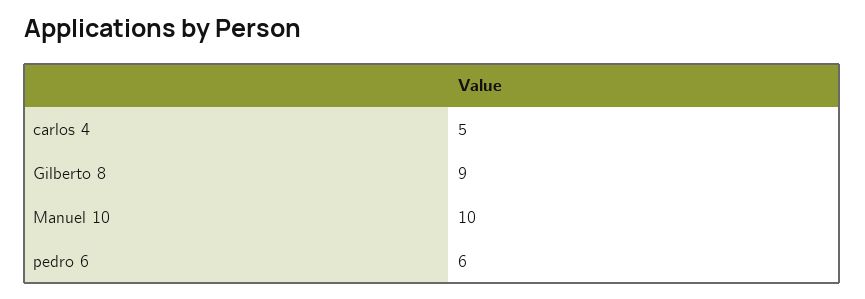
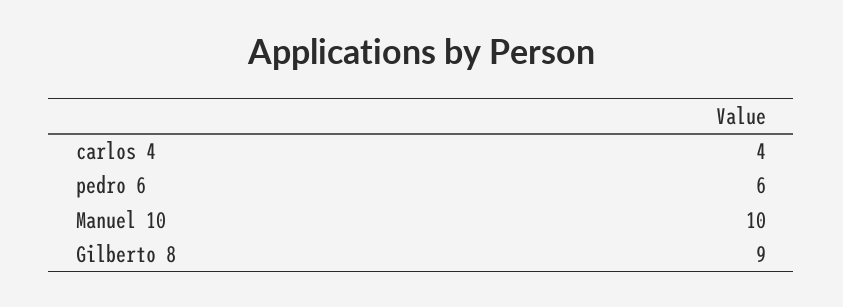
carlos 4: 5 -> 4

